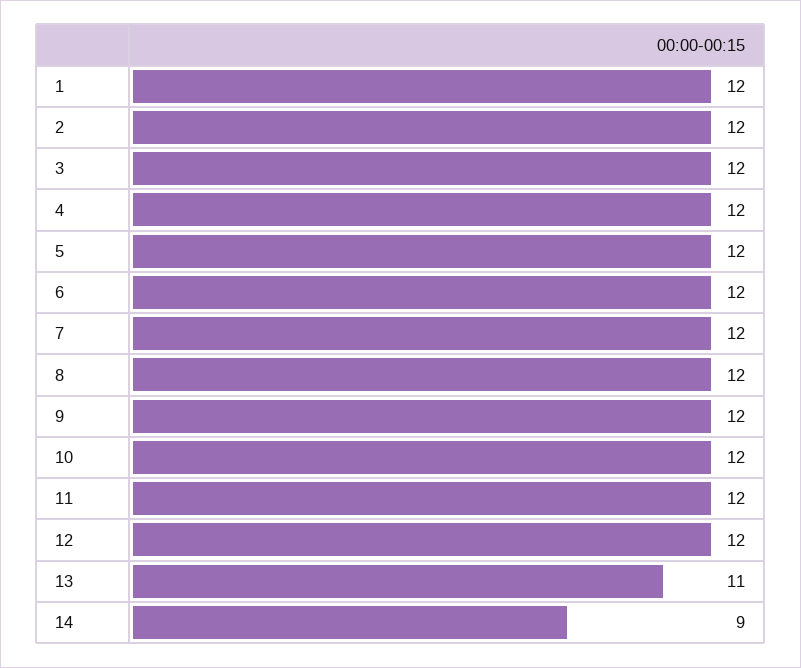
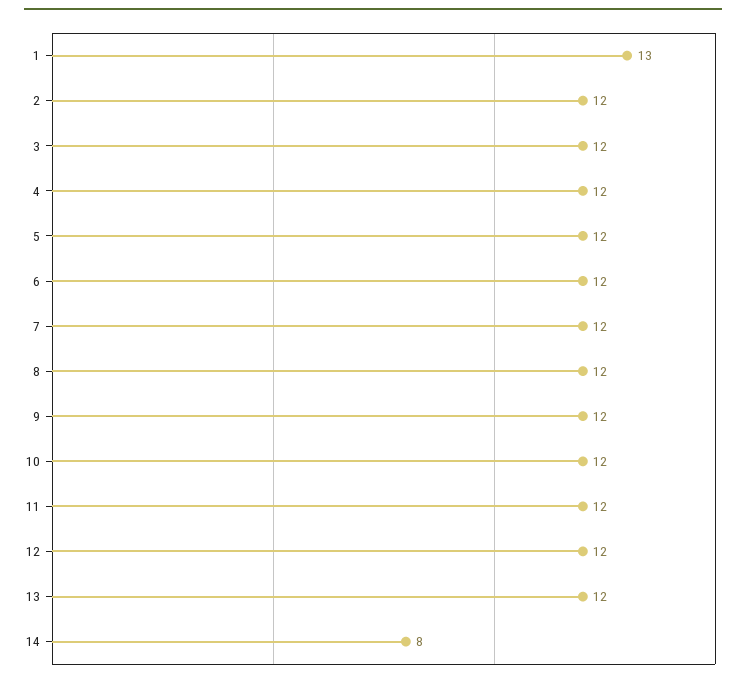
1: 12 -> 13
13: 11 -> 12
14: 9 -> 8

